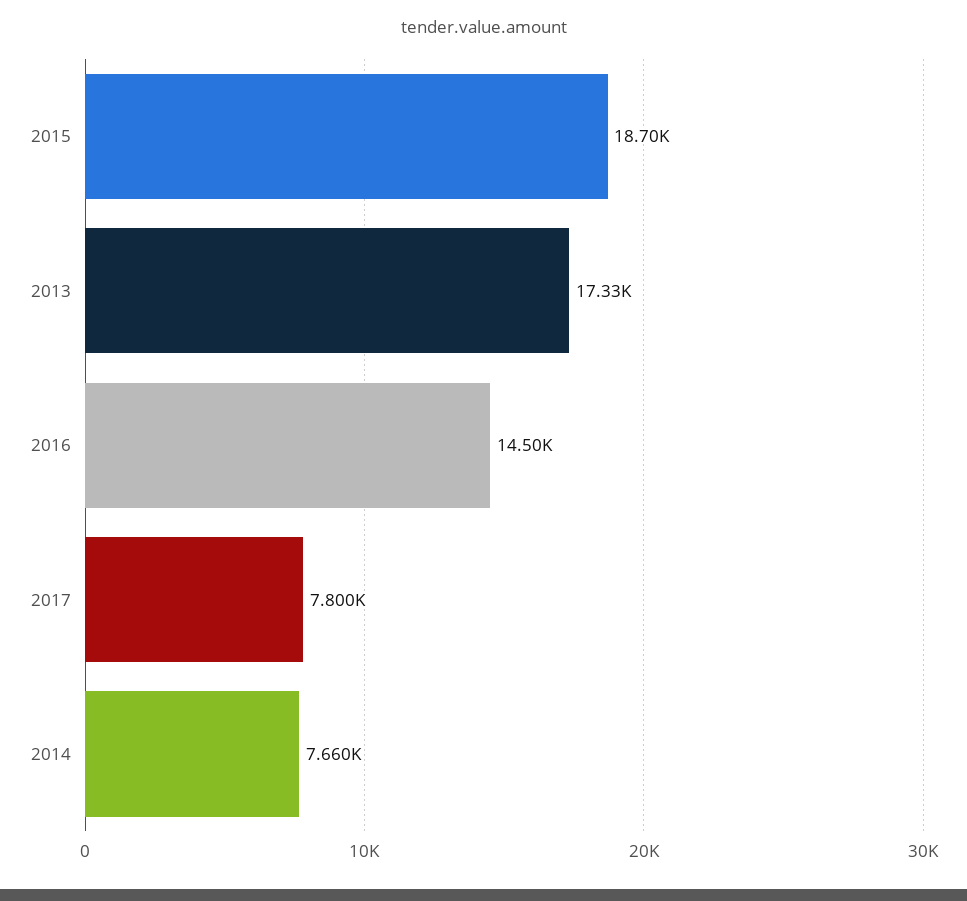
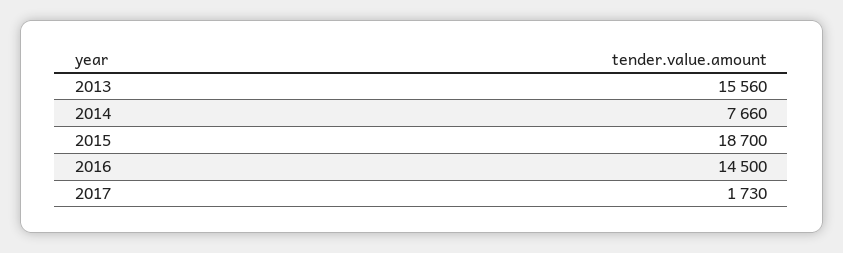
2013: 17330 -> 15560
2017: 7800 -> 1730

